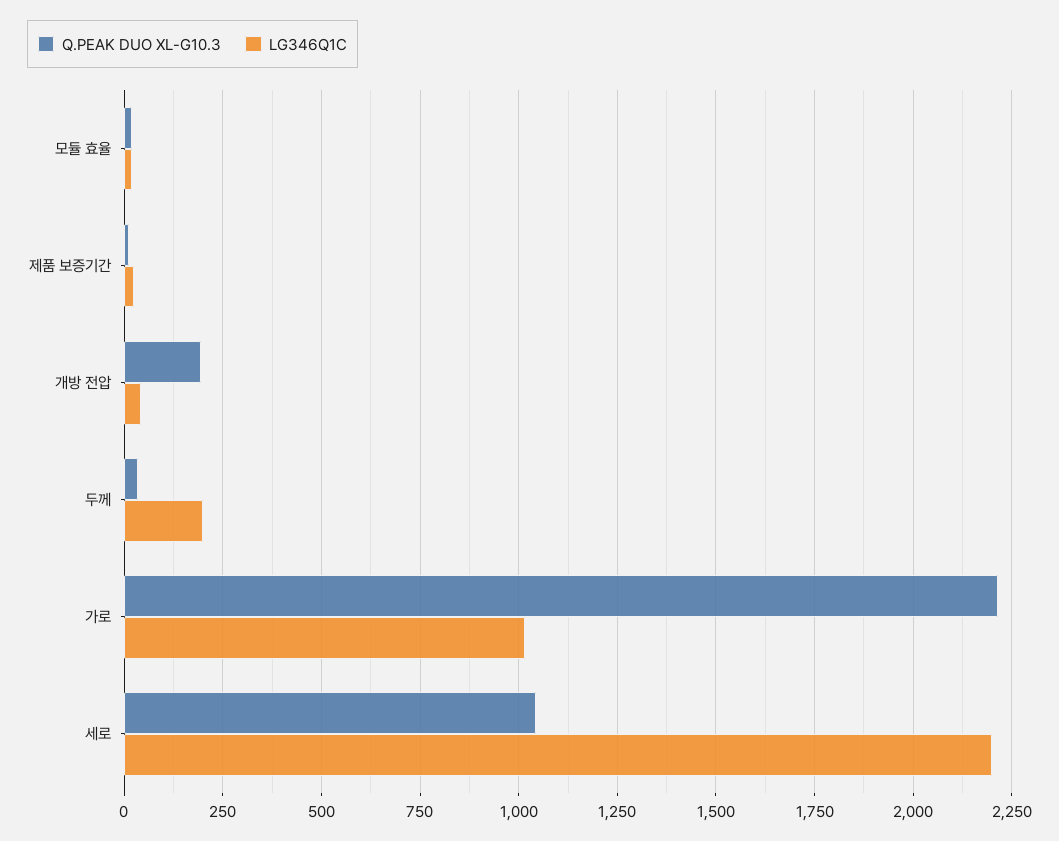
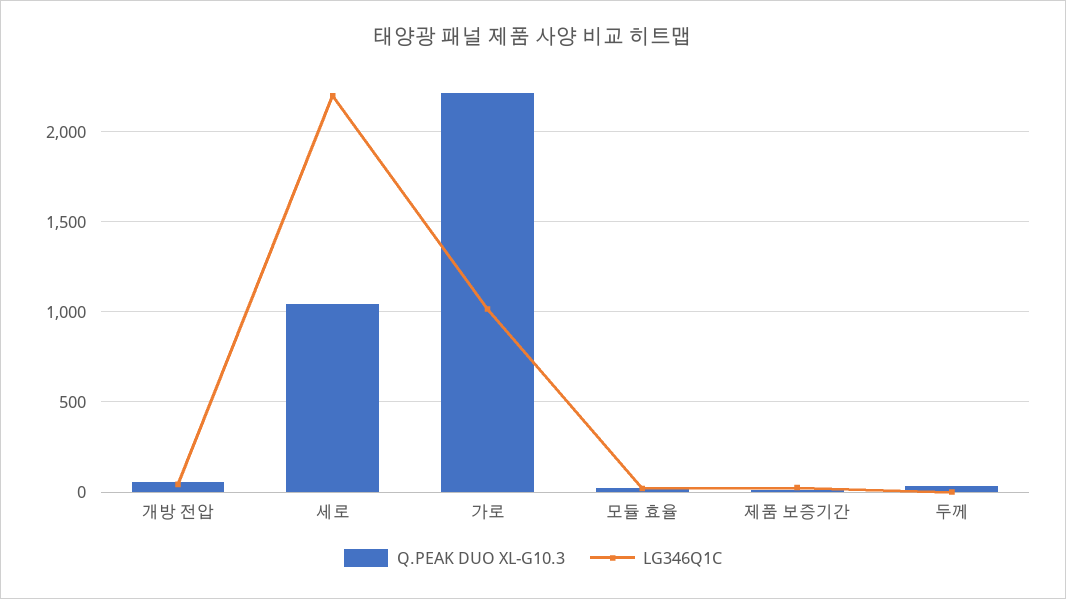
Q.PEAK DUO XL-G10.3, 개방 전압: 200 -> 50
LG346Q1C, 두께: 200 -> 0

